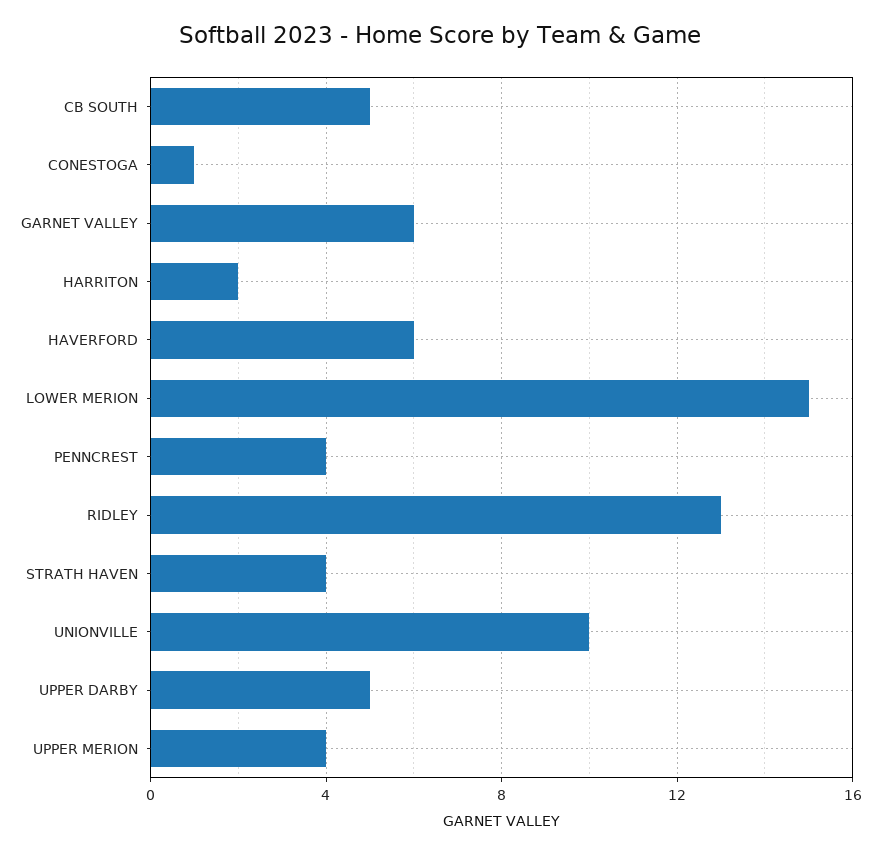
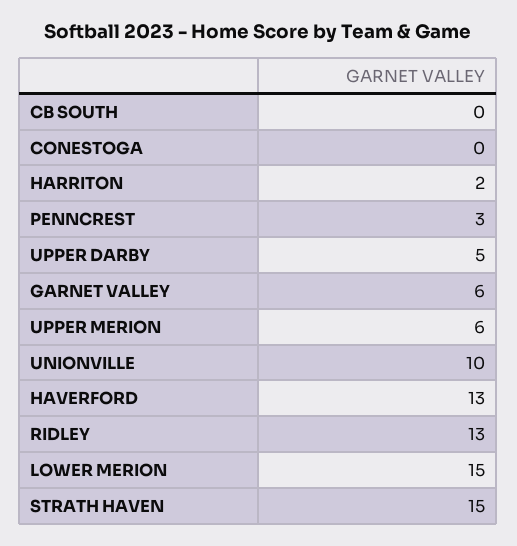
CB SOUTH: 5 -> 0
CONESTOGA: 1 -> 0
HAVERFORD: 6 -> 13
PENNCREST: 4 -> 3
STRATH HAVEN: 4 -> 15
UPPER MERION: 4 -> 6

